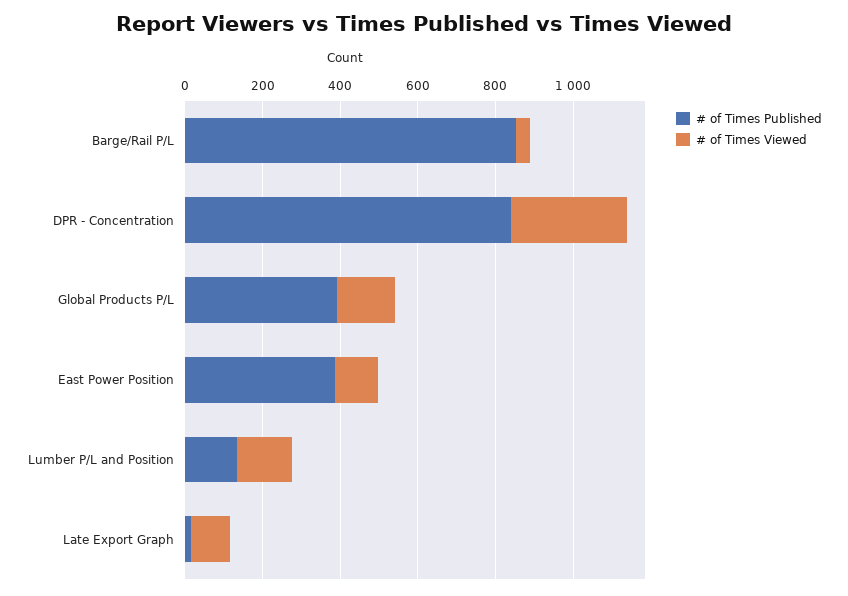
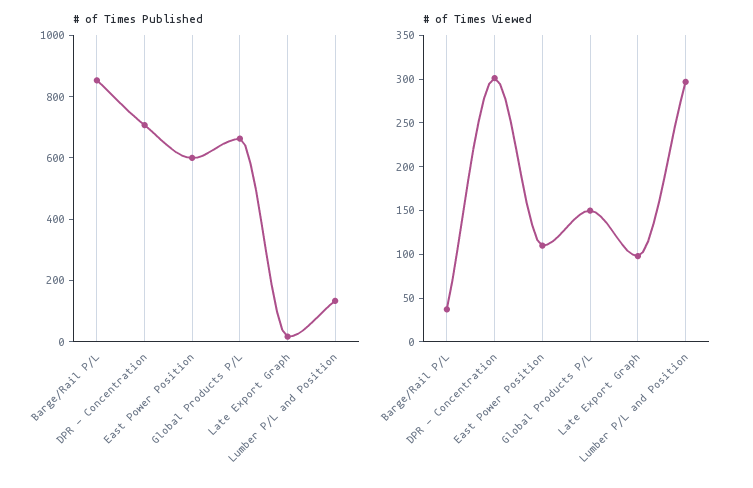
# of Times Published, DPR - Concentration: 850 -> 700
# of Times Published, Global Products P/L: 400 -> 650
# of Times Published, East Power Position: 400 -> 600
# of Times Viewed, Lumber P/L and Position: 150 -> 300

